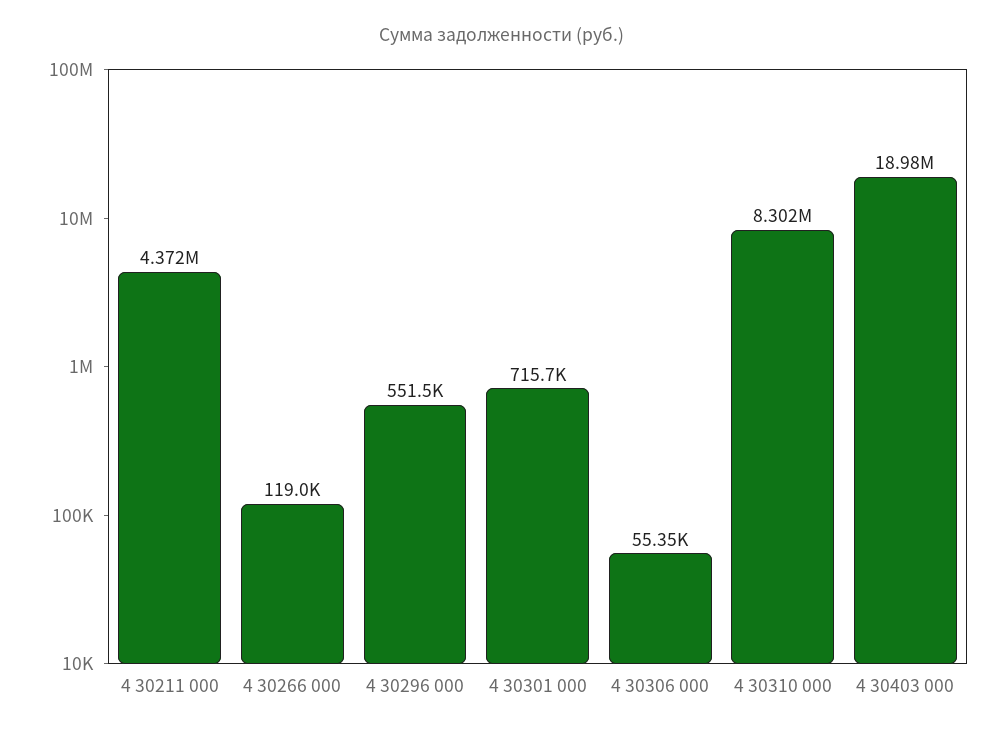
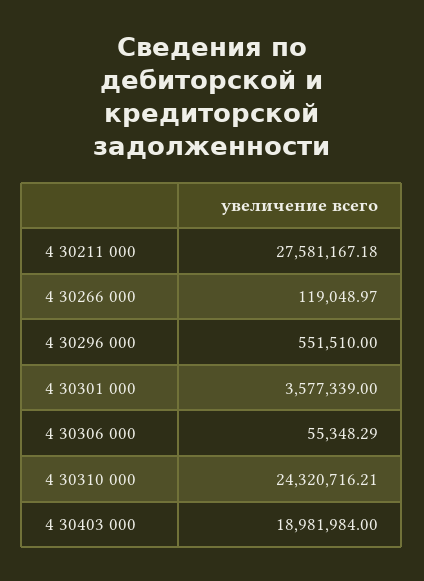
4 30211 000: 4372000 -> 27581167.18
4 30301 000: 715700 -> 3577339
4 30310 000: 8302000 -> 24320716.21

